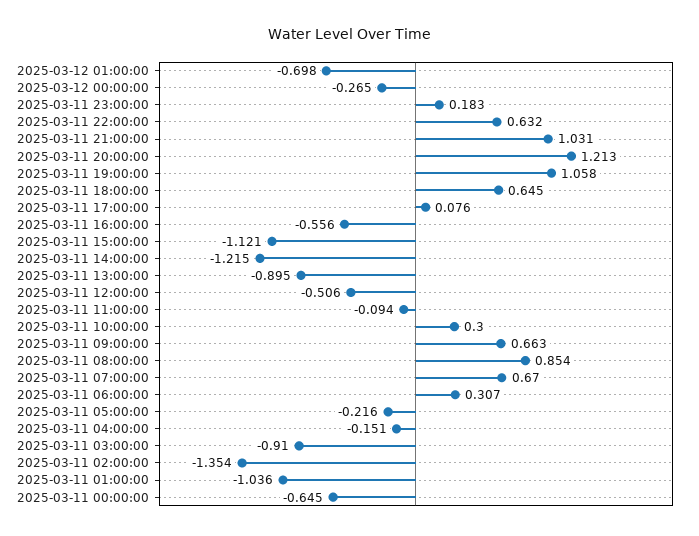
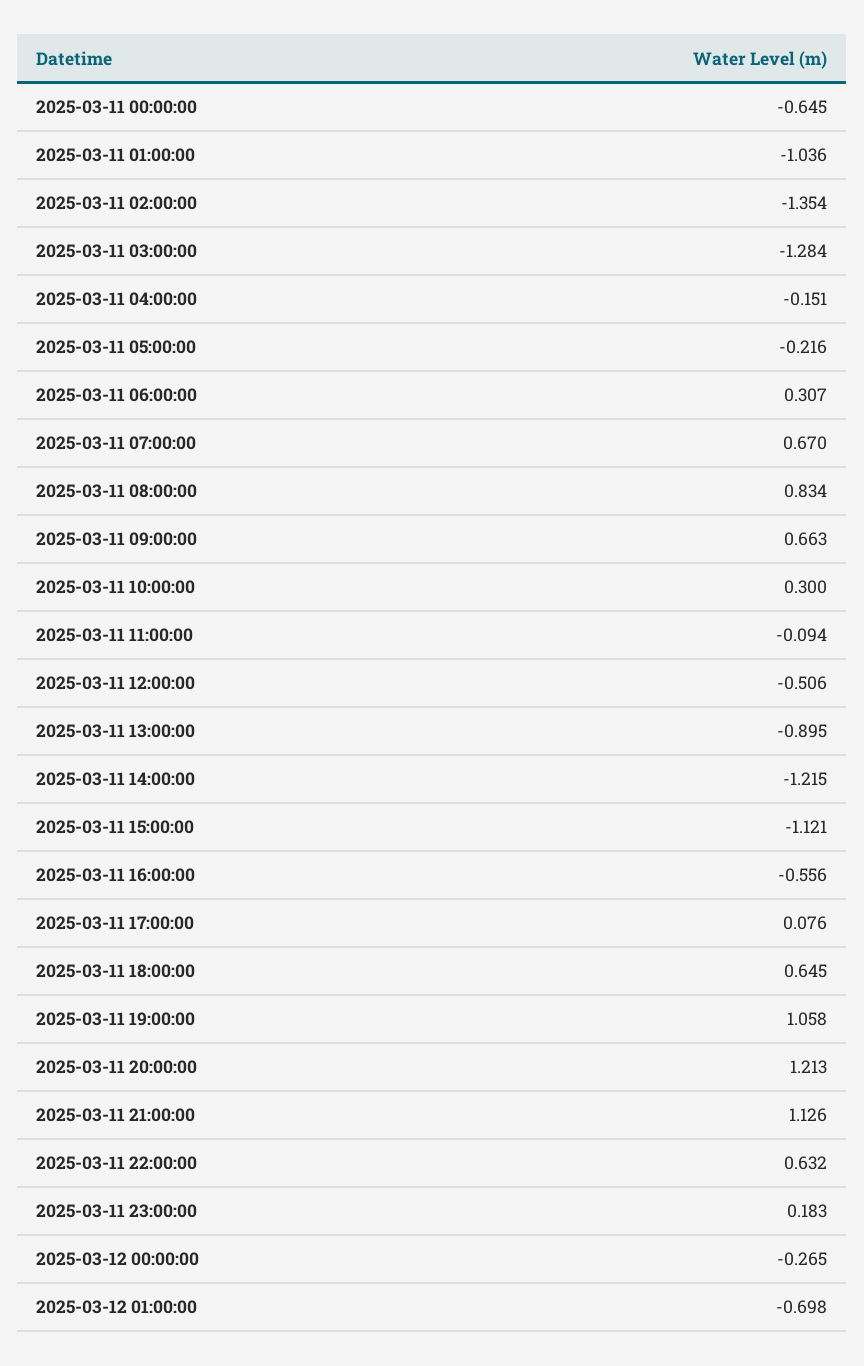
2025-03-11 21:00:00: 1.031 -> 1.126
2025-03-11 08:00:00: 0.854 -> 0.834
2025-03-11 03:00:00: -0.91 -> -1.284

